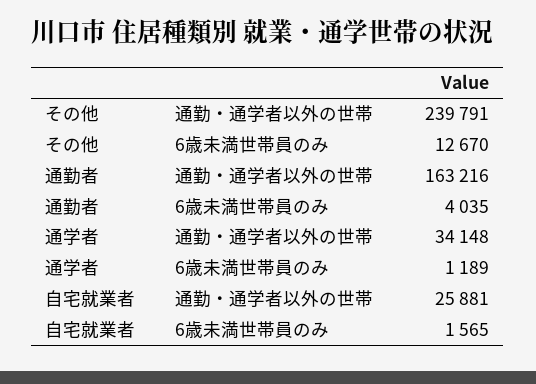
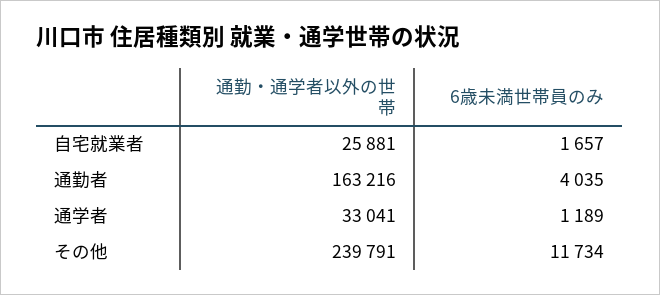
その他, 6歳未満世帯員のみ: 12670 -> 11734
通学者, 通勤・通学者以外の世帯: 34148 -> 33041
自宅就業者, 6歳未満世帯員のみ: 1565 -> 1657

